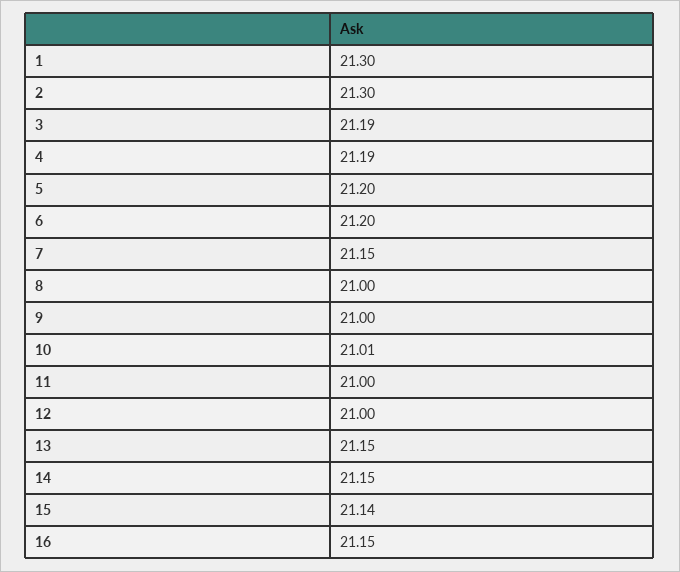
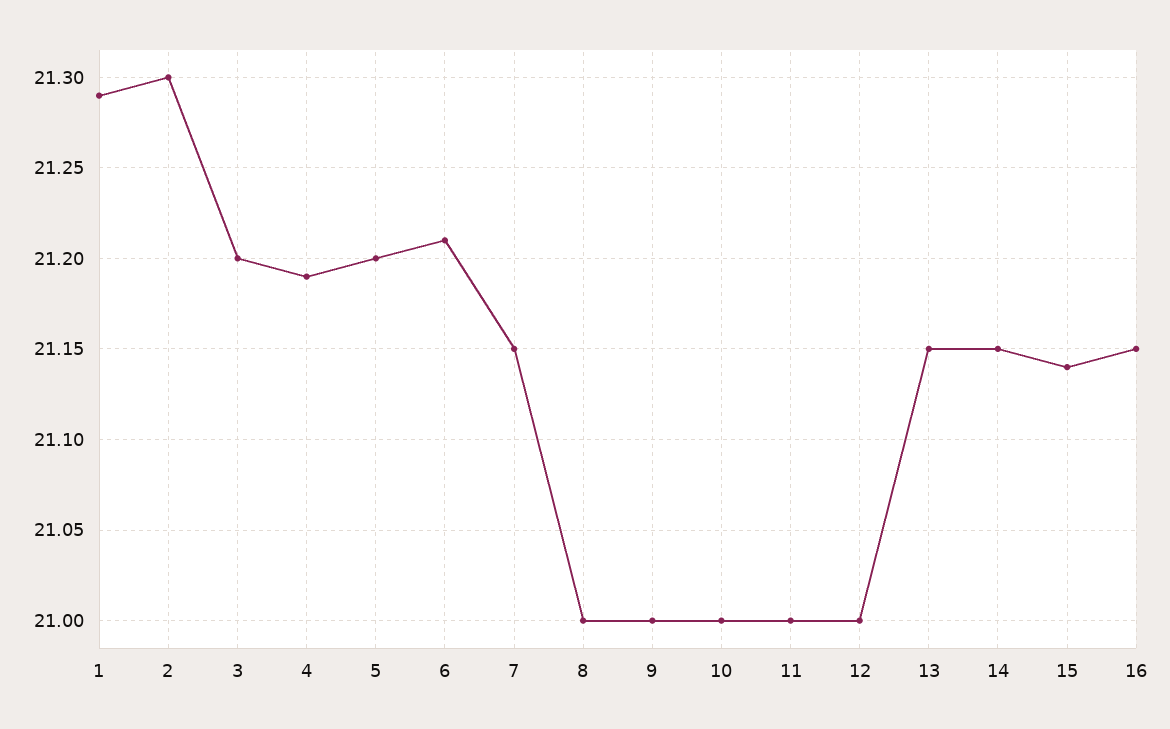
1: 21.3 -> 21.29
3: 21.19 -> 21.2
6: 21.2 -> 21.21
10: 21.01 -> 21

